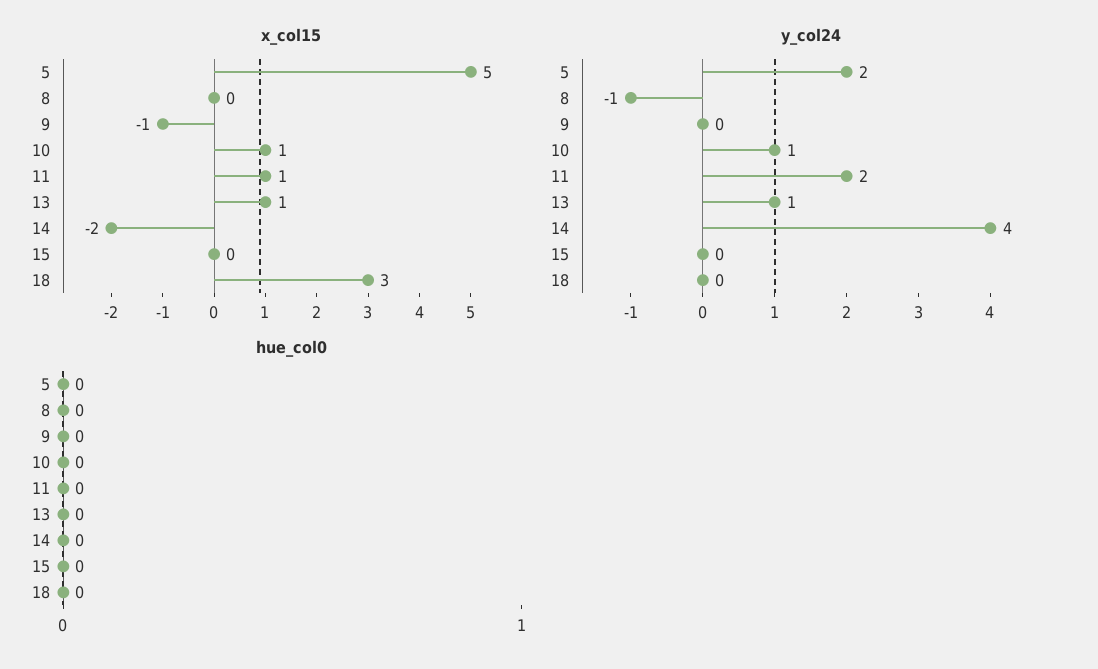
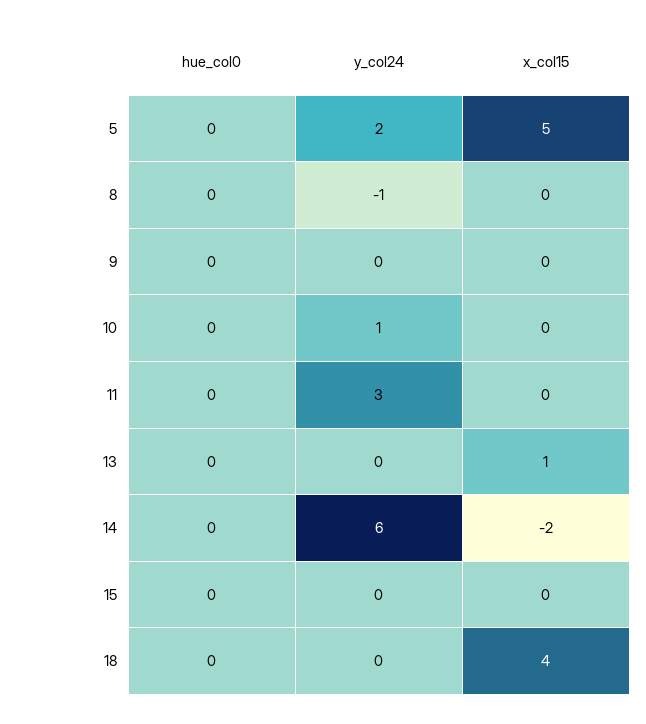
x_col15, 9: -1 -> 0
x_col15, 10: 1 -> 0
x_col15, 11: 1 -> 0
x_col15, 18: 3 -> 4
y_col24, 11: 2 -> 3
y_col24, 13: 1 -> 0
y_col24, 14: 4 -> 6

